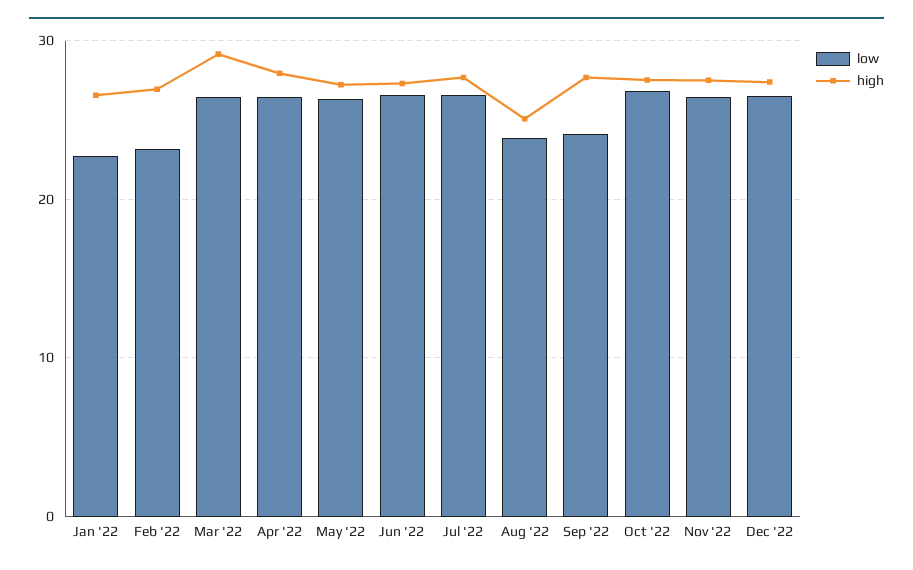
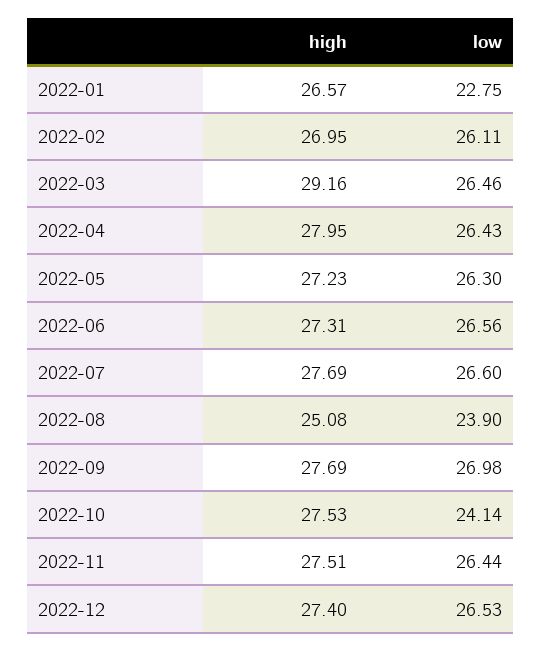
low, Feb '22: 23 -> 26.11
low, Sep '22: 24 -> 26.98
low, Oct '22: 27 -> 24.14

